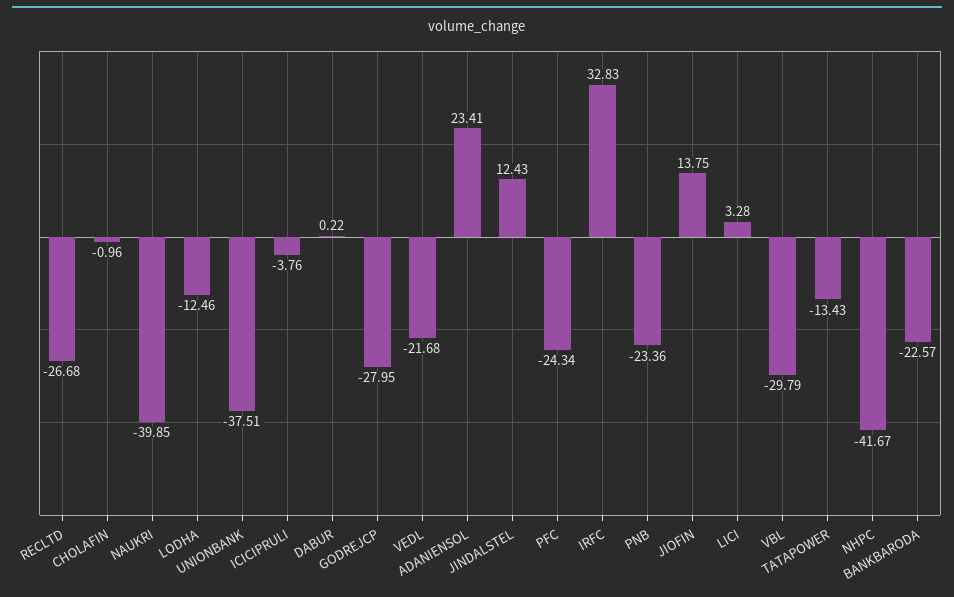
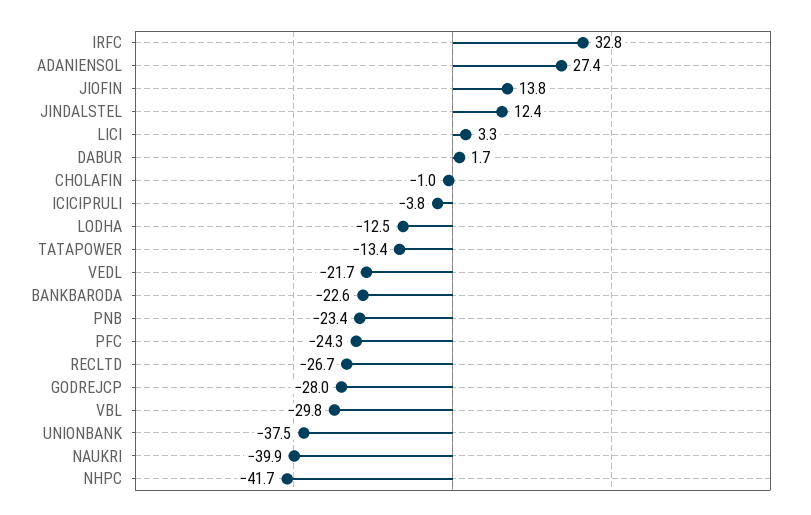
DABUR: 0.22 -> 1.7
ADANIENSOL: 23.41 -> 27.4

